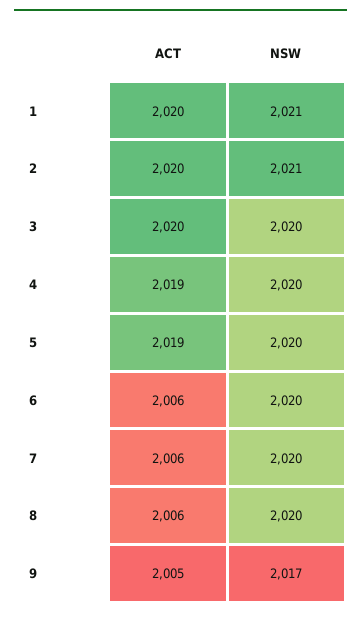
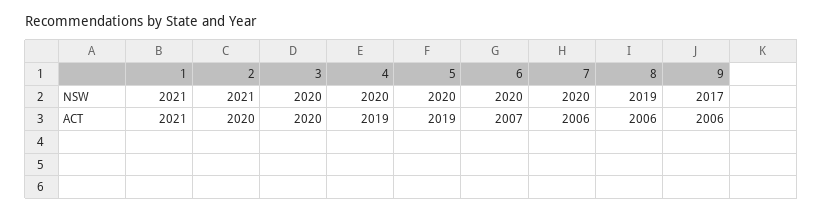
ACT, 1: 2020 -> 2021
ACT, 6: 2006 -> 2007
NSW, 8: 2020 -> 2019
ACT, 9: 2005 -> 2006

